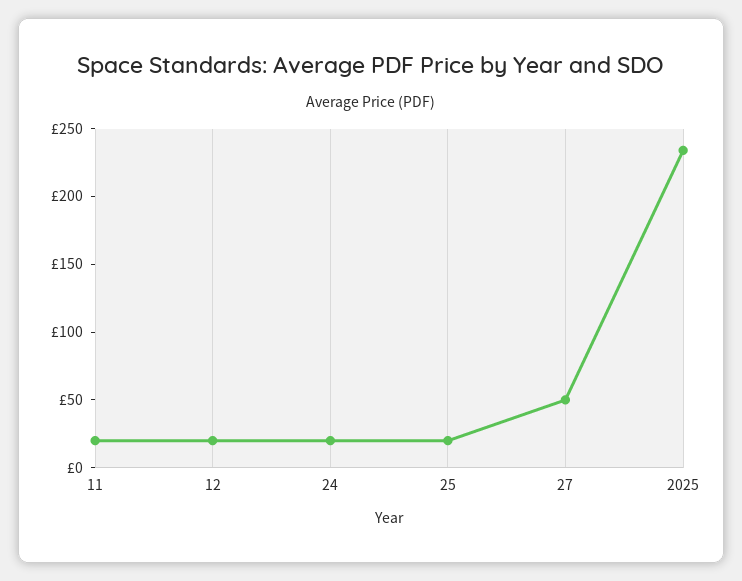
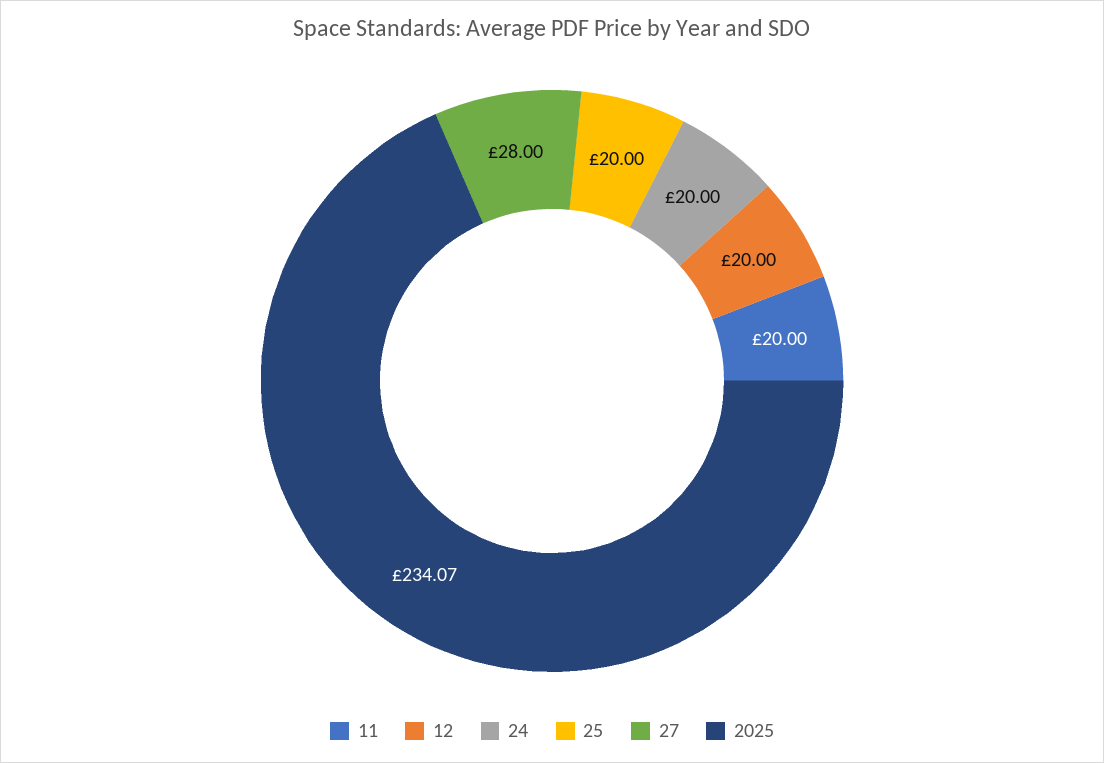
27: 50 -> 28

